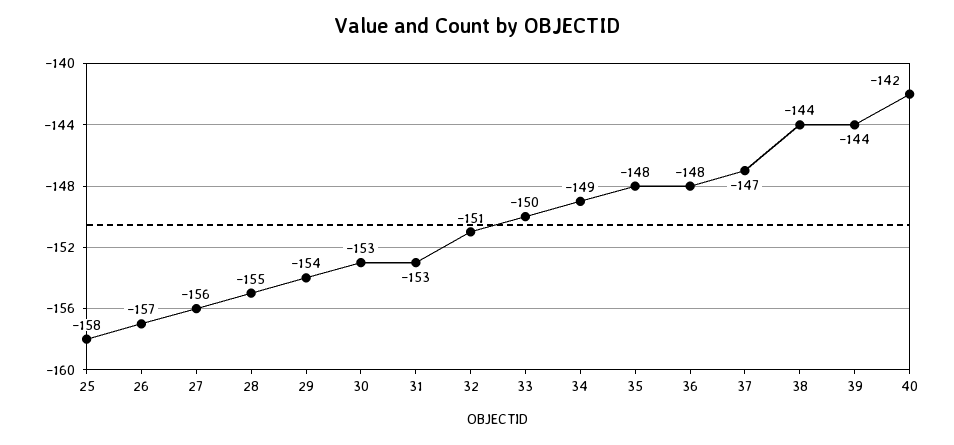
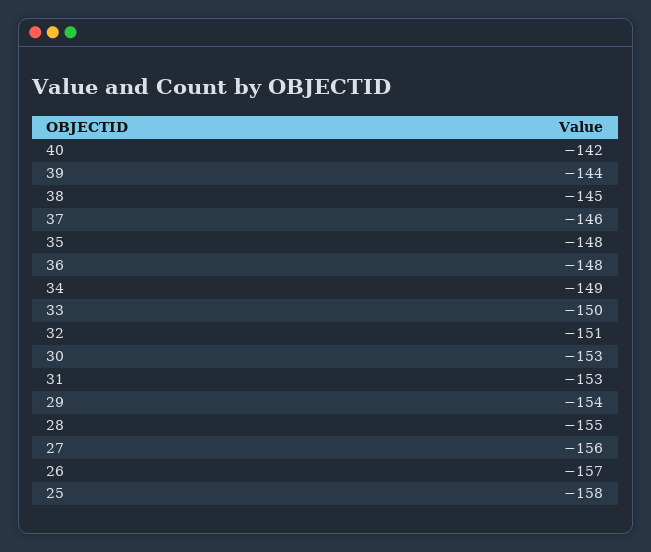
37: -147 -> -146
38: -144 -> -145

